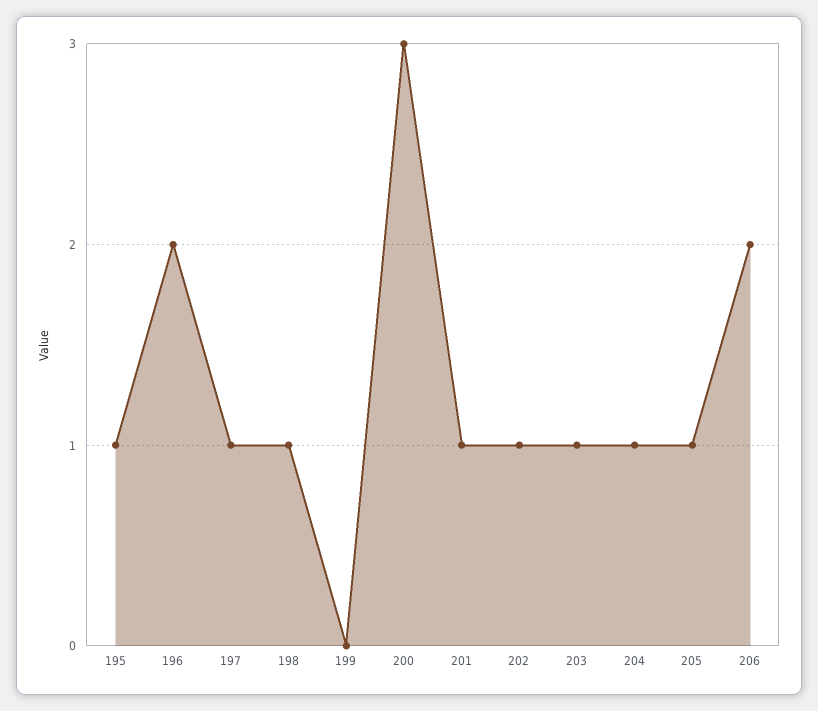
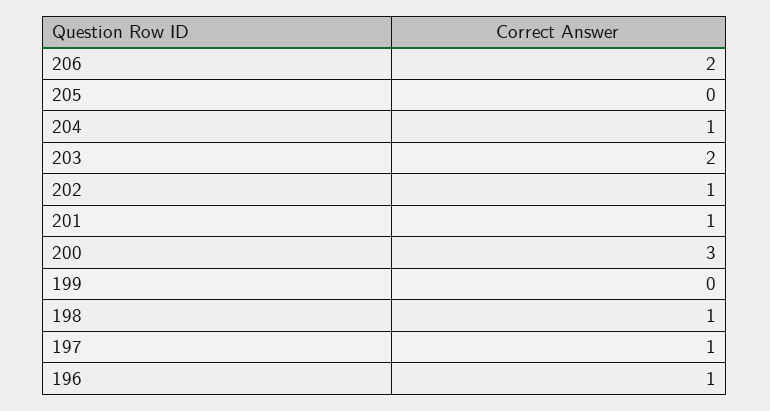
195: 1 -> none
196: 2 -> 1
203: 1 -> 2
205: 1 -> 0

